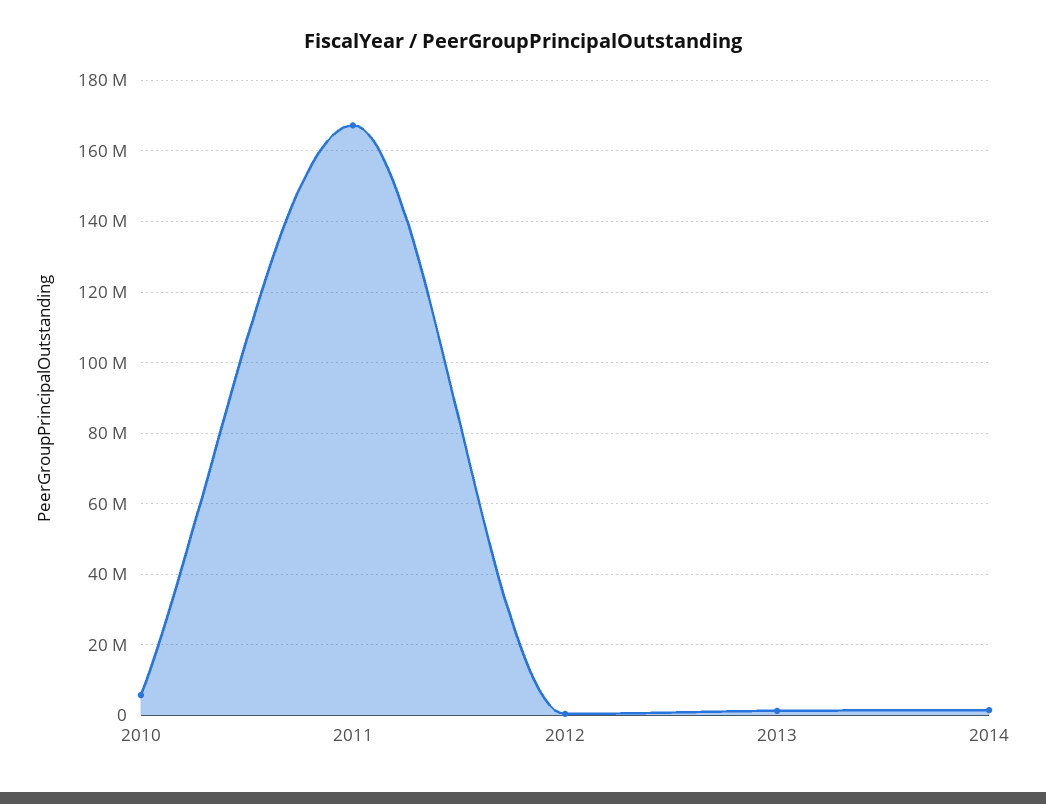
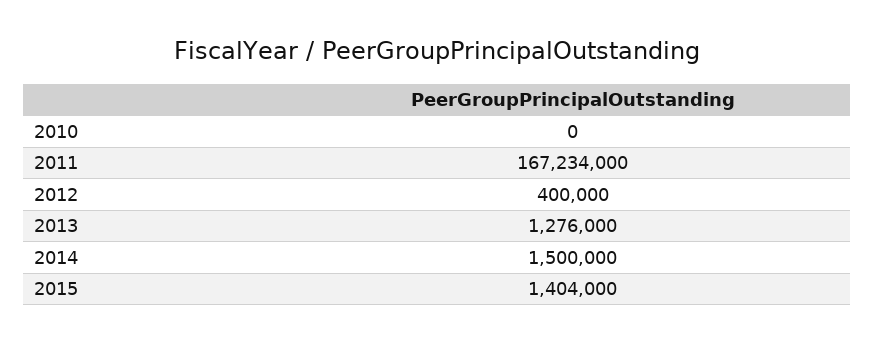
2010: 6000000 -> 0
2015: none -> 1404000

